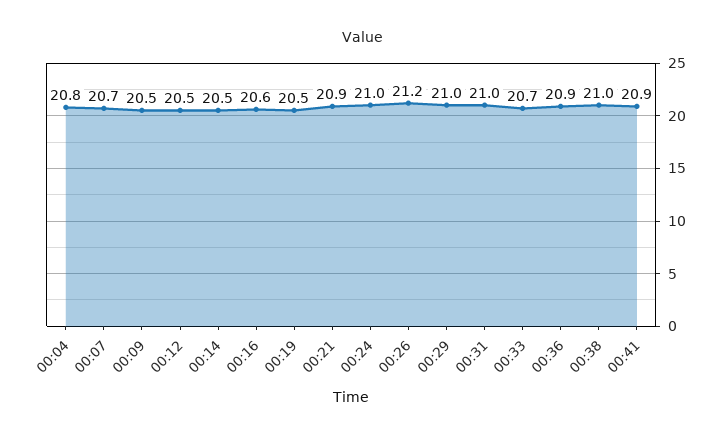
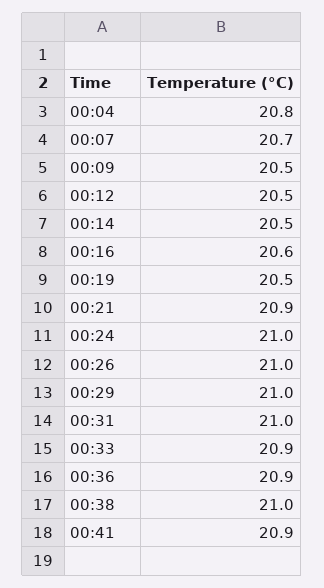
00:26: 21.2 -> 21
00:33: 20.7 -> 20.9

